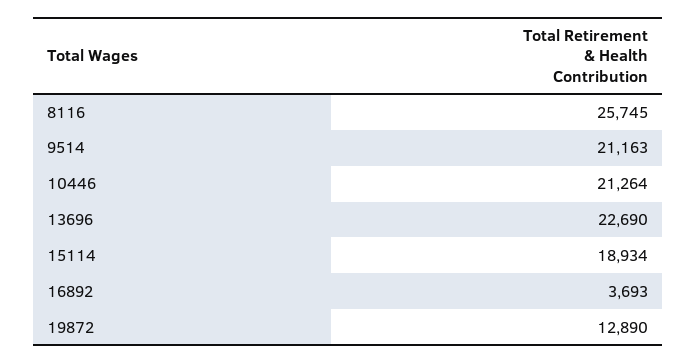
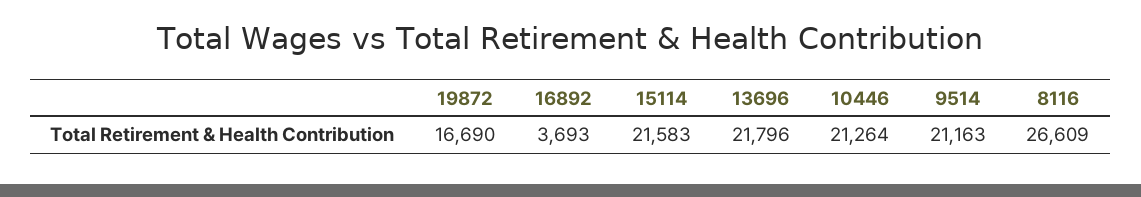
8116: 25745 -> 26609
13696: 22690 -> 21796
15114: 18934 -> 21583
19872: 12890 -> 16690

